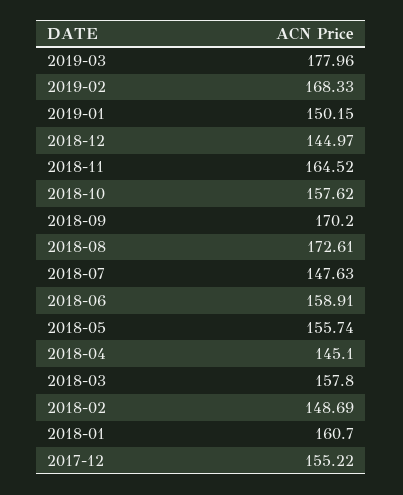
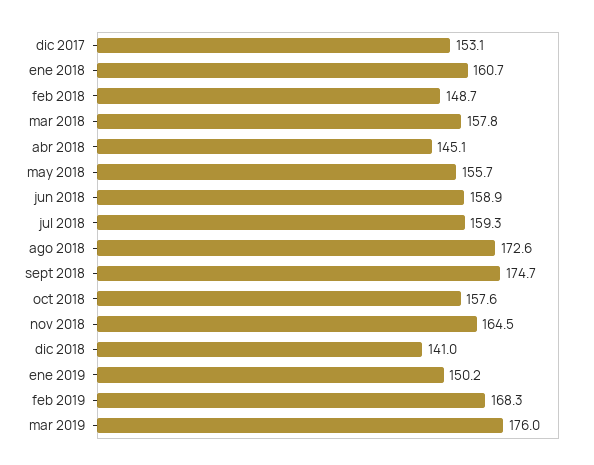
2019-03: 177.96 -> 176
2018-12: 144.97 -> 141
2018-09: 170.2 -> 174.7
2018-07: 147.63 -> 159.3
2017-12: 155.22 -> 153.1

